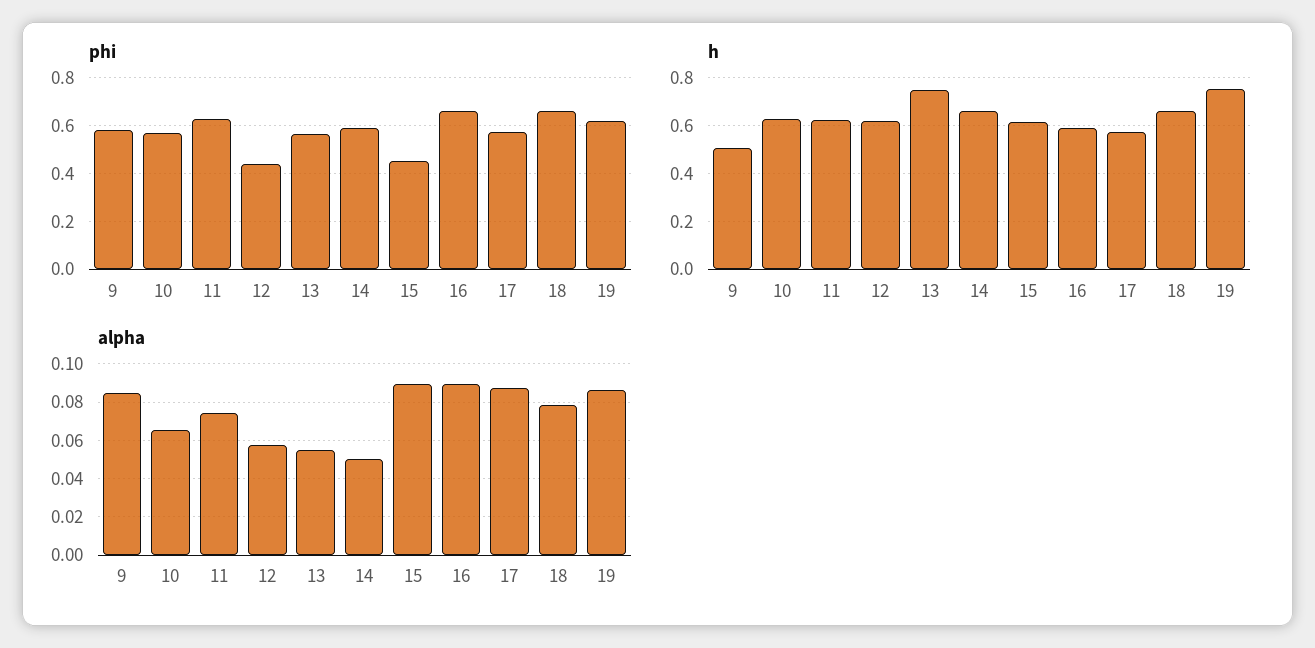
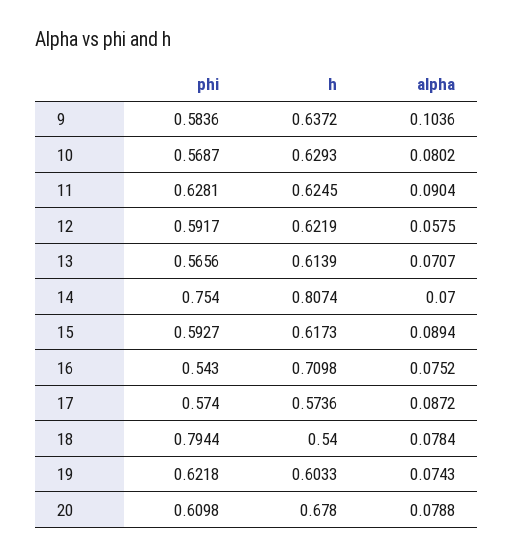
phi, 12: 0.45 -> 0.5917
phi, 14: 0.6 -> 0.754
phi, 15: 0.45 -> 0.5927
phi, 16: 0.65 -> 0.543
phi, 18: 0.65 -> 0.7944
h, 9: 0.5 -> 0.6372
h, 13: 0.75 -> 0.6139
h, 14: 0.65 -> 0.8074
h, 16: 0.6 -> 0.7098
h, 18: 0.65 -> 0.54
h, 19: 0.75 -> 0.6033
alpha, 9: 0.085 -> 0.1036
alpha, 10: 0.065 -> 0.0802
alpha, 11: 0.075 -> 0.0904
alpha, 13: 0.055 -> 0.0707
alpha, 14: 0.05 -> 0.07
alpha, 16: 0.09 -> 0.0752
alpha, 19: 0.085 -> 0.0743
phi, 20: none -> 0.6098
h, 20: none -> 0.678
alpha, 20: none -> 0.0788

